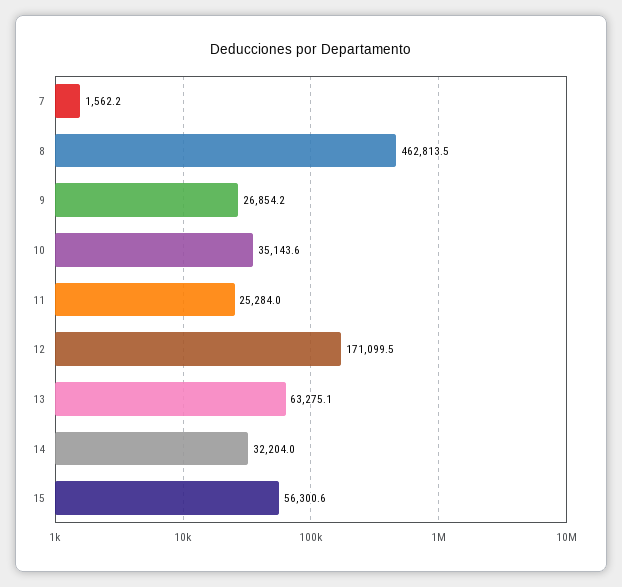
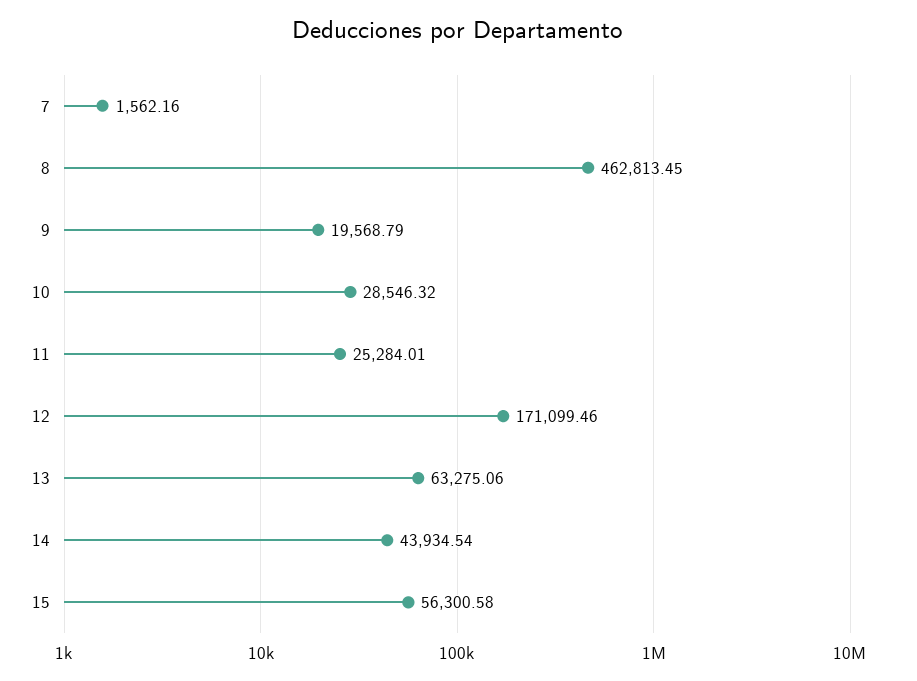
9: 26854.2 -> 19568.79
10: 35143.6 -> 28546.32
14: 32204 -> 43934.54

